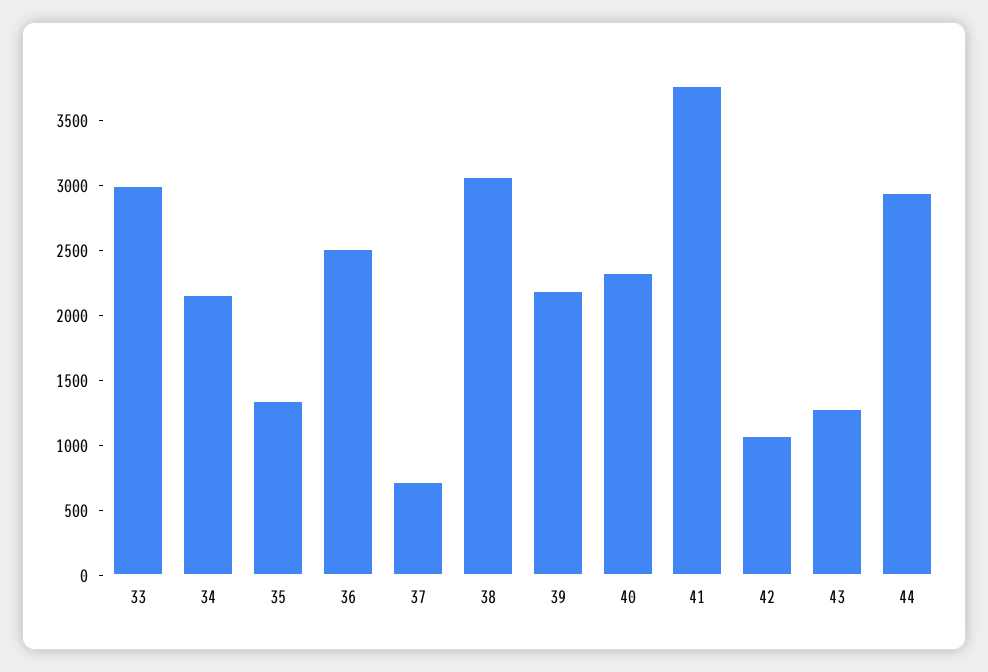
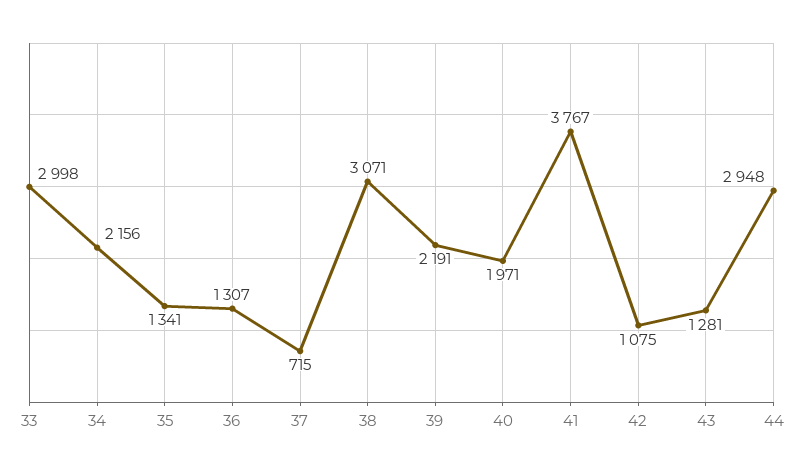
36: 2500 -> 1307
40: 2300 -> 1971

